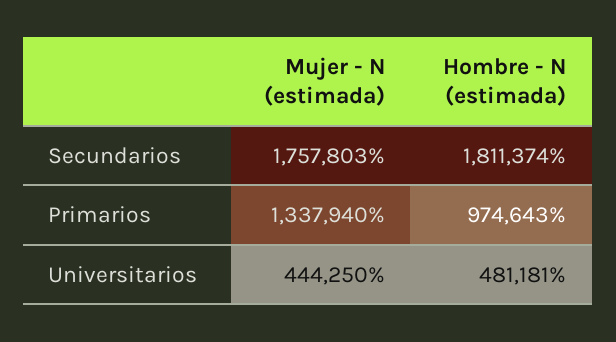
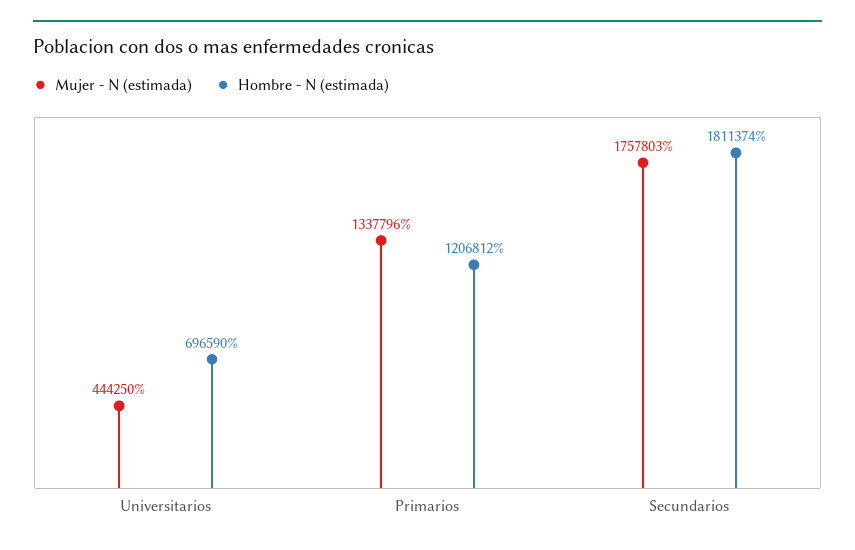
Mujer - N (estimada), Primarios: 1337940 -> 1337796
Hombre - N (estimada), Primarios: 974643 -> 1206812
Hombre - N (estimada), Universitarios: 481181 -> 696590

